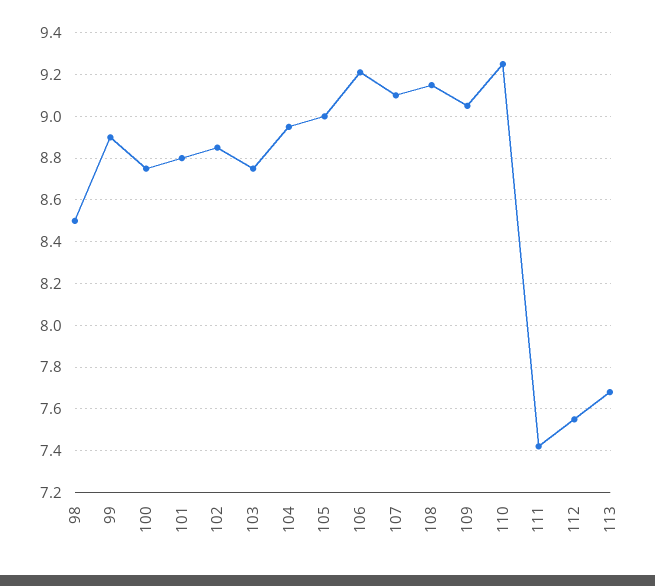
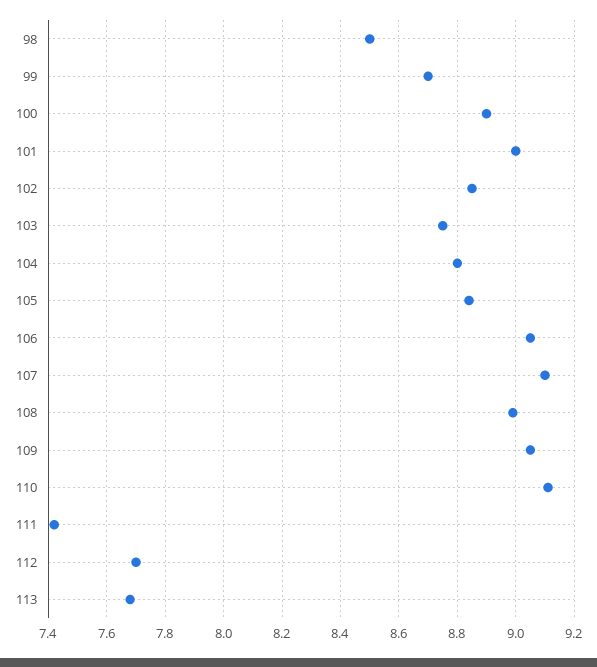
99: 8.9 -> 8.7
100: 8.75 -> 8.9
101: 8.8 -> 9
104: 8.95 -> 8.8
105: 9 -> 8.85
106: 9.2 -> 9.05
108: 9.15 -> 9
110: 9.25 -> 9.1
112: 7.55 -> 7.7

